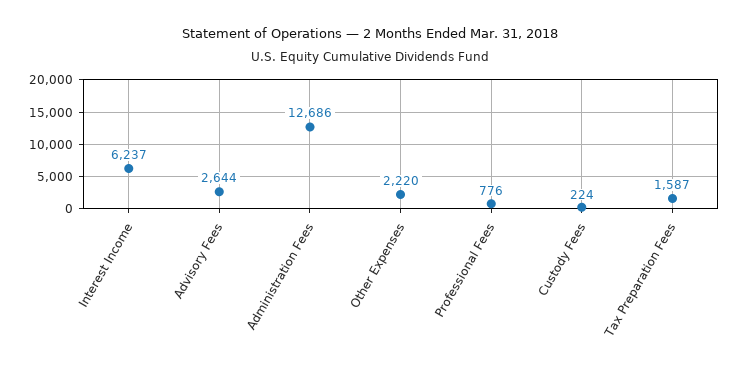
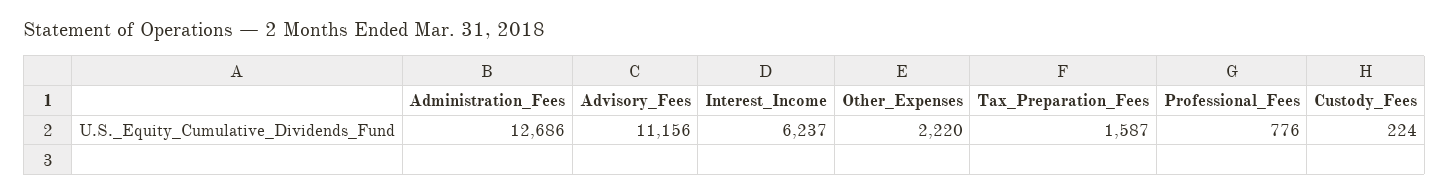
Advisory Fees: 2644 -> 11156

